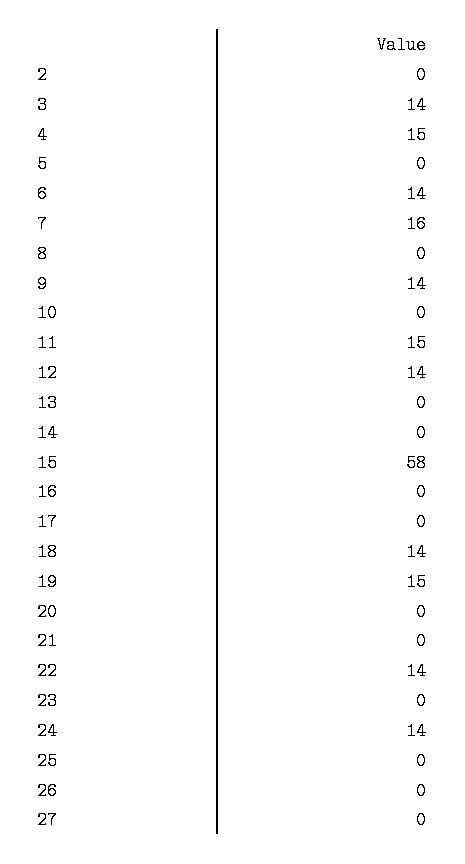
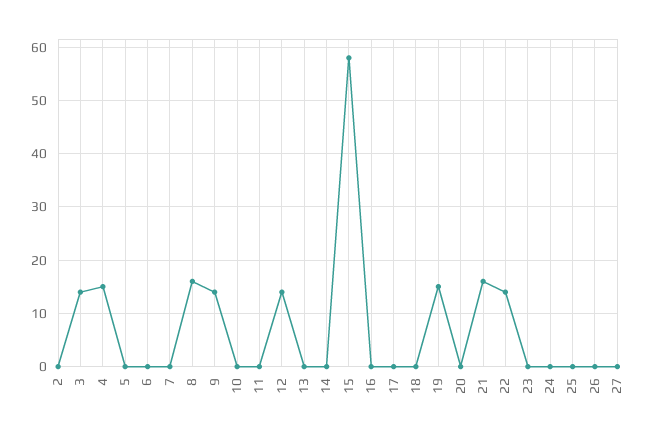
6: 14 -> 0
7: 16 -> 0
8: 0 -> 15
11: 15 -> 0
18: 14 -> 0
21: 0 -> 15
24: 14 -> 0

